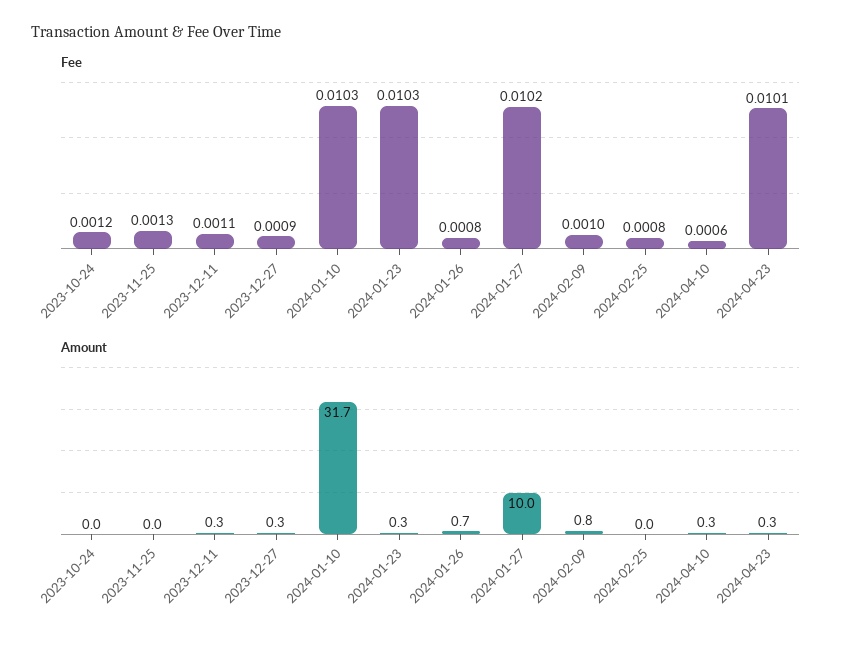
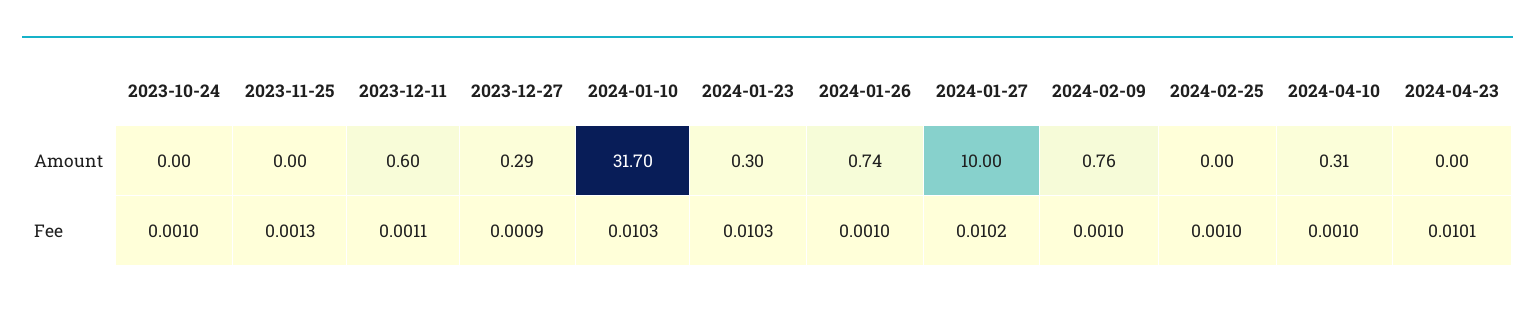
Fee, 2023-10-24: 0.0012 -> 0.001
Fee, 2024-01-26: 0.0008 -> 0.001
Fee, 2024-02-25: 0.0008 -> 0.001
Fee, 2024-04-10: 0.0006 -> 0.001
Amount, 2023-12-11: 0.3 -> 0.6
Amount, 2024-04-23: 0.3 -> 0

